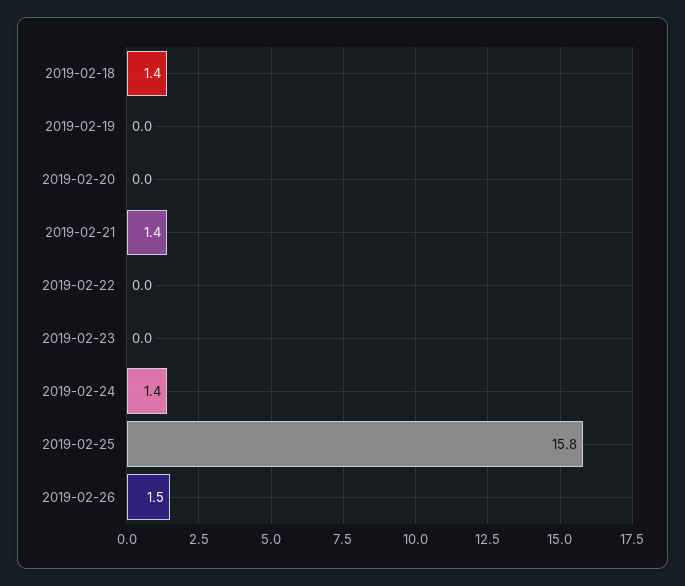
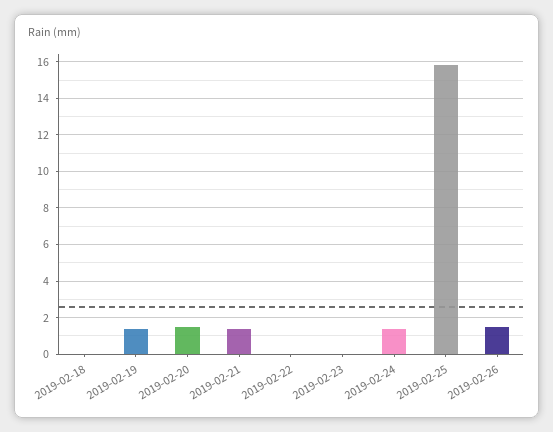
2019-02-18: 1.4 -> 0
2019-02-19: 0 -> 1.5
2019-02-20: 0 -> 1.5

